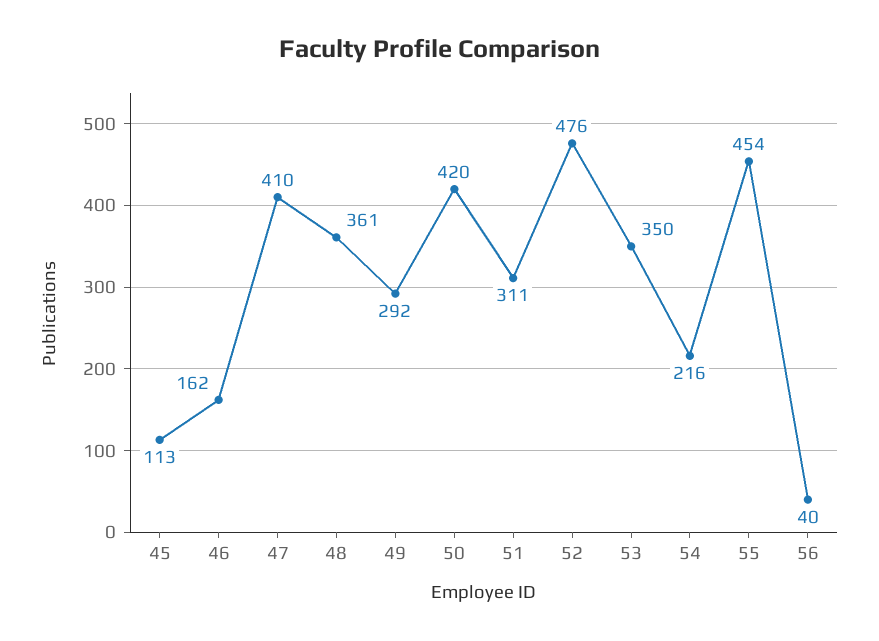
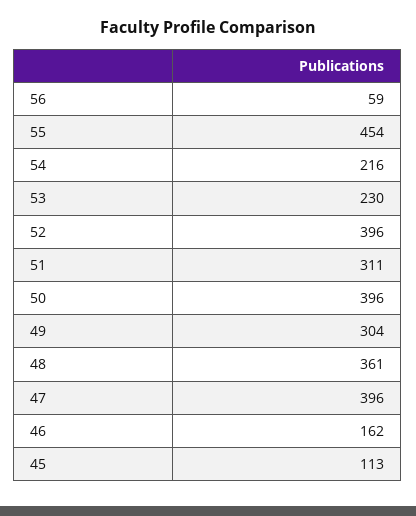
47: 410 -> 396
49: 292 -> 304
50: 420 -> 396
52: 476 -> 396
53: 350 -> 230
56: 40 -> 59

